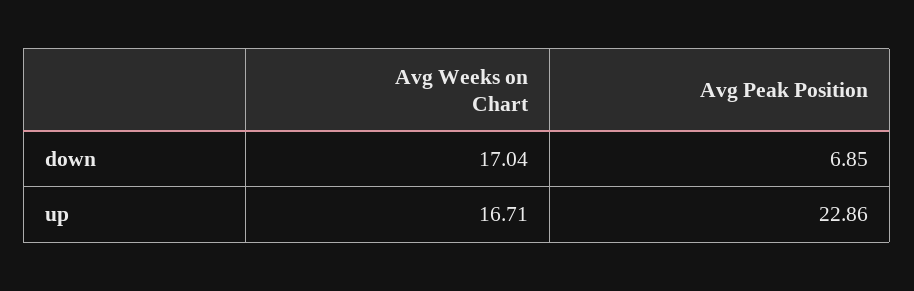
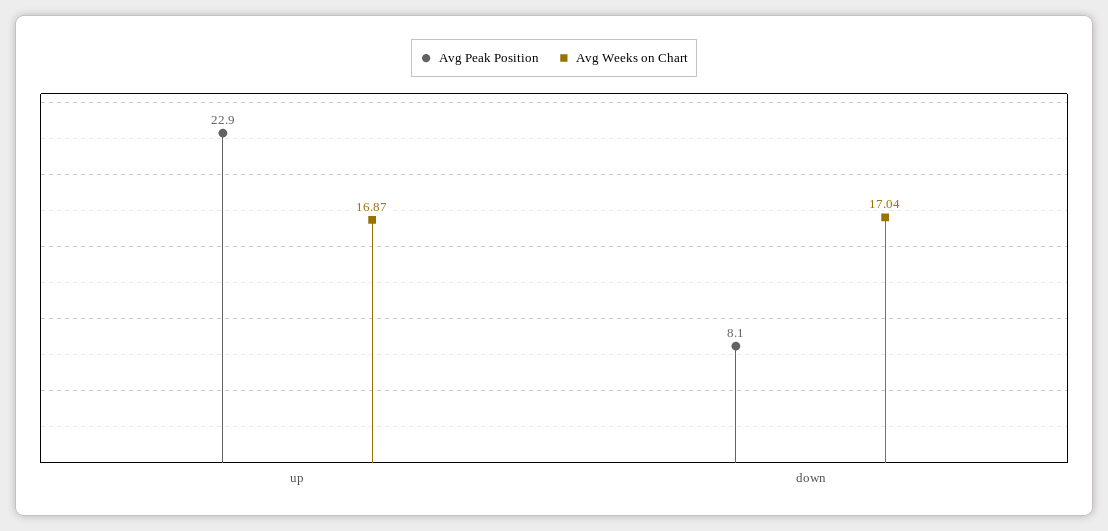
Avg Peak Position, down: 6.85 -> 8.1
Avg Weeks on Chart, up: 16.71 -> 16.87

